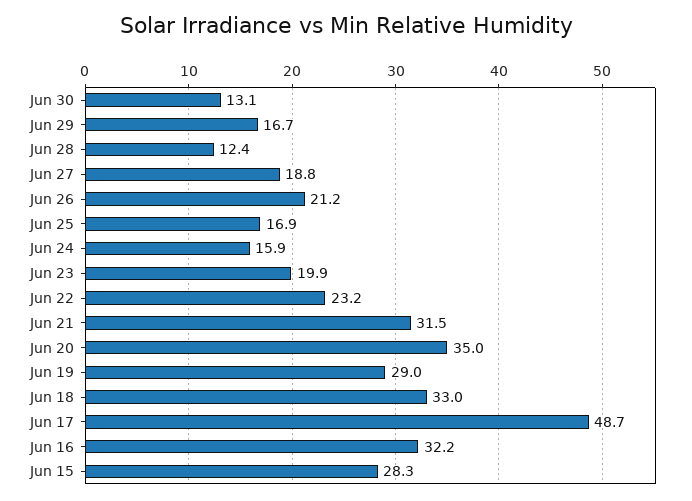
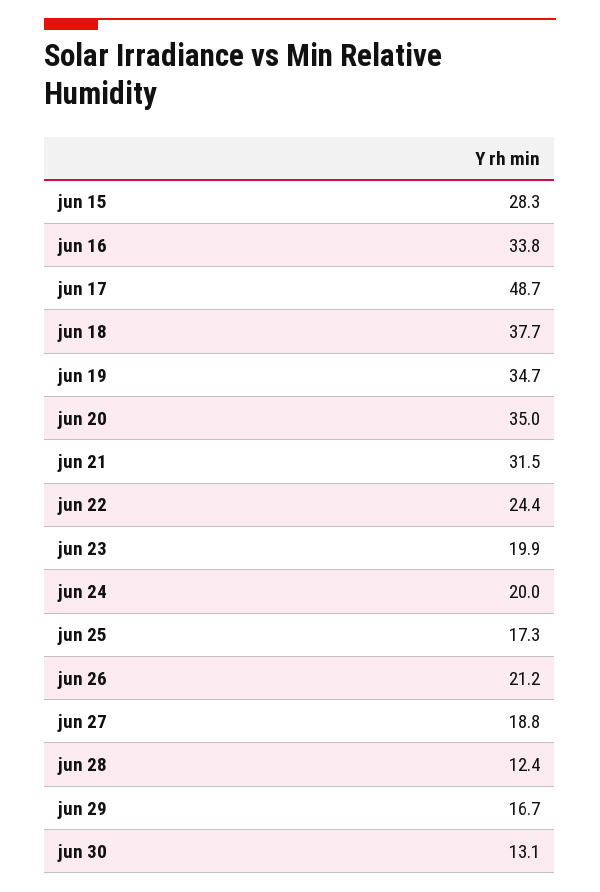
Jun 25: 16.9 -> 17.3
Jun 24: 15.9 -> 20
Jun 22: 23.2 -> 24.4
Jun 19: 29 -> 34.7
Jun 18: 33 -> 37.7
Jun 16: 32.2 -> 33.8

